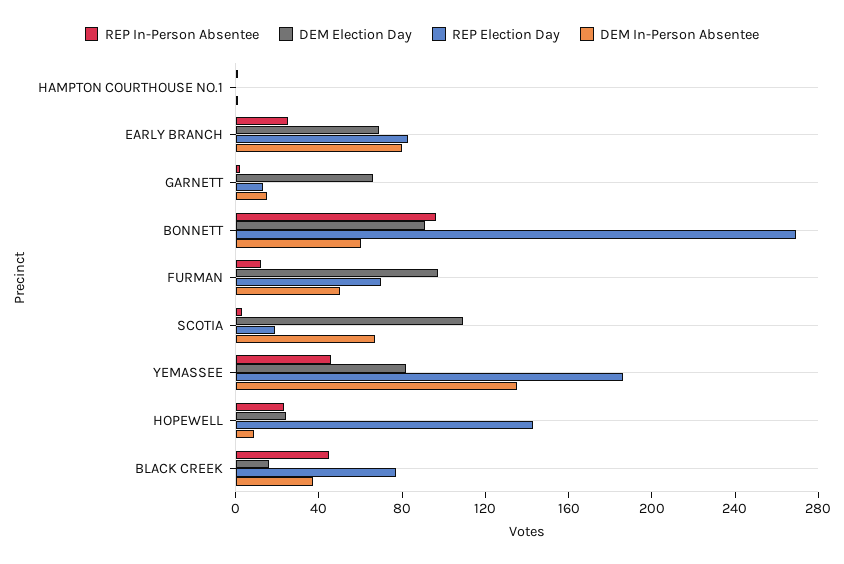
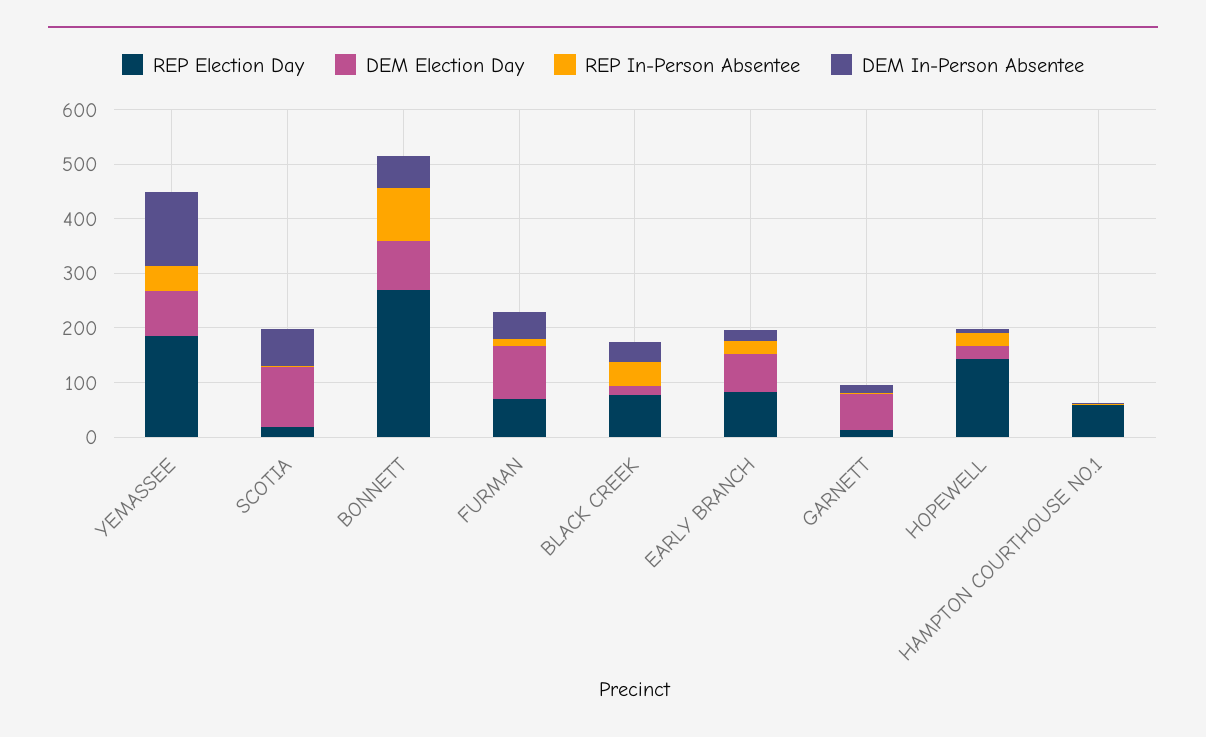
REP Election Day, HAMPTON COURTHOUSE NO.1: 0 -> 60
DEM In-Person Absentee, EARLY BRANCH: 80 -> 20

